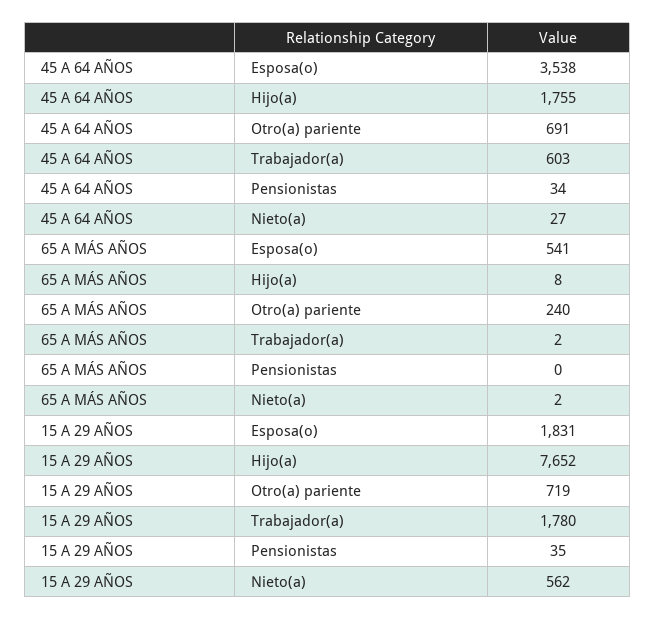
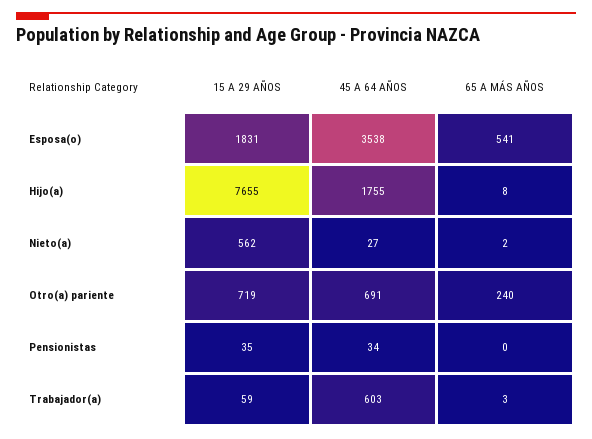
65 A MÁS AÑOS, Trabajador(a): 2 -> 3
15 A 29 AÑOS, Hijo(a): 7652 -> 7655
15 A 29 AÑOS, Trabajador(a): 1780 -> 59

